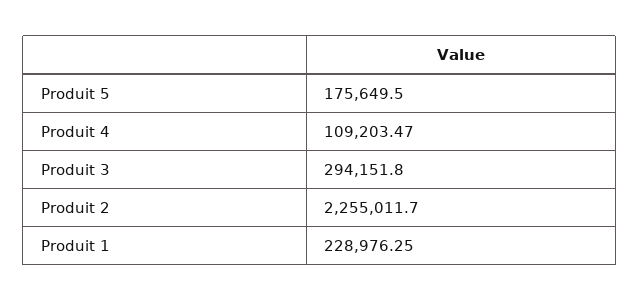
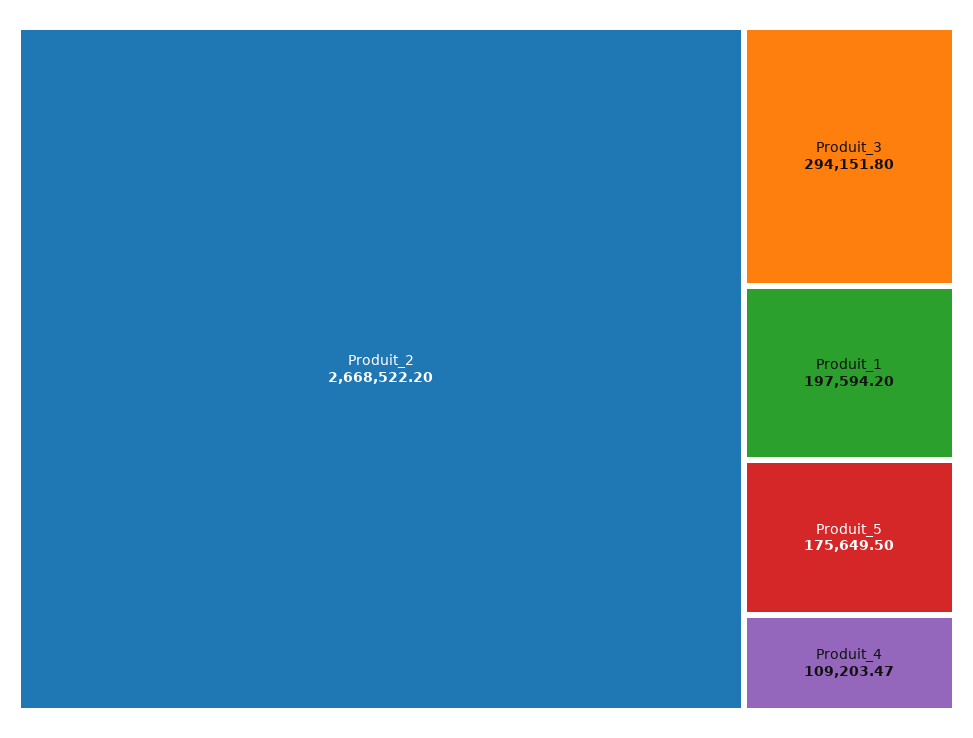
Produit 2: 2255011.7 -> 2668522.2
Produit 1: 228976.25 -> 197594.2

